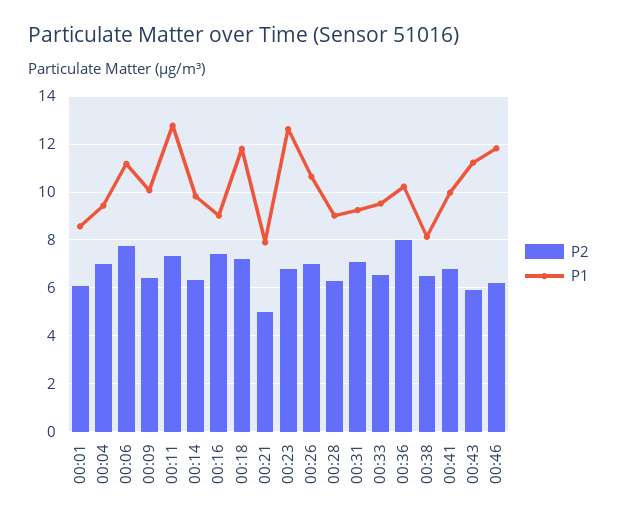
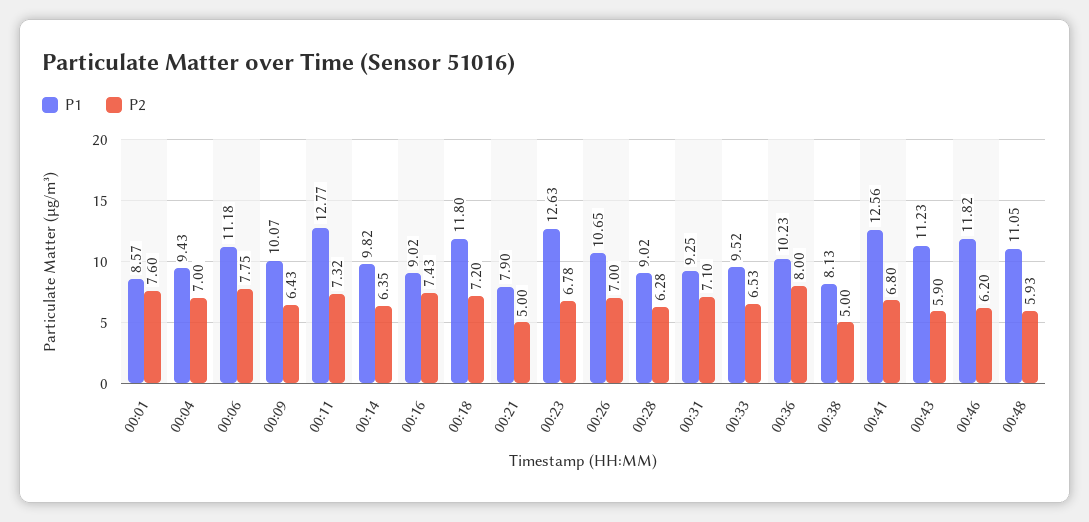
P2, 00:01: 6 -> 7.6
P2, 00:38: 6.5 -> 5
P1, 00:41: 10 -> 12.56
P1, 00:48: none -> 11.05
P2, 00:48: none -> 5.93

